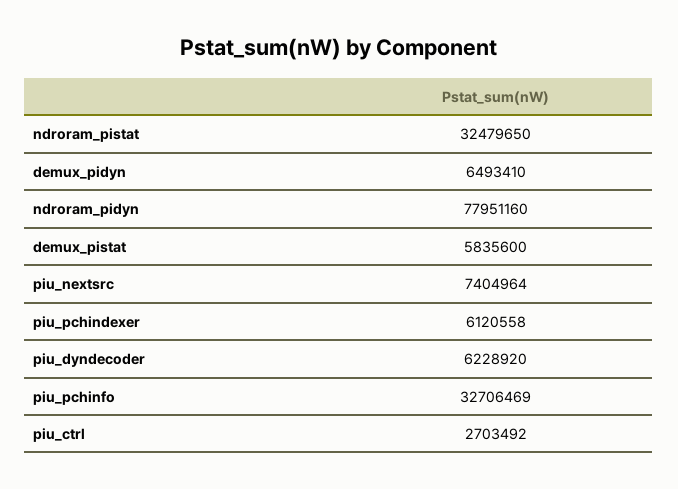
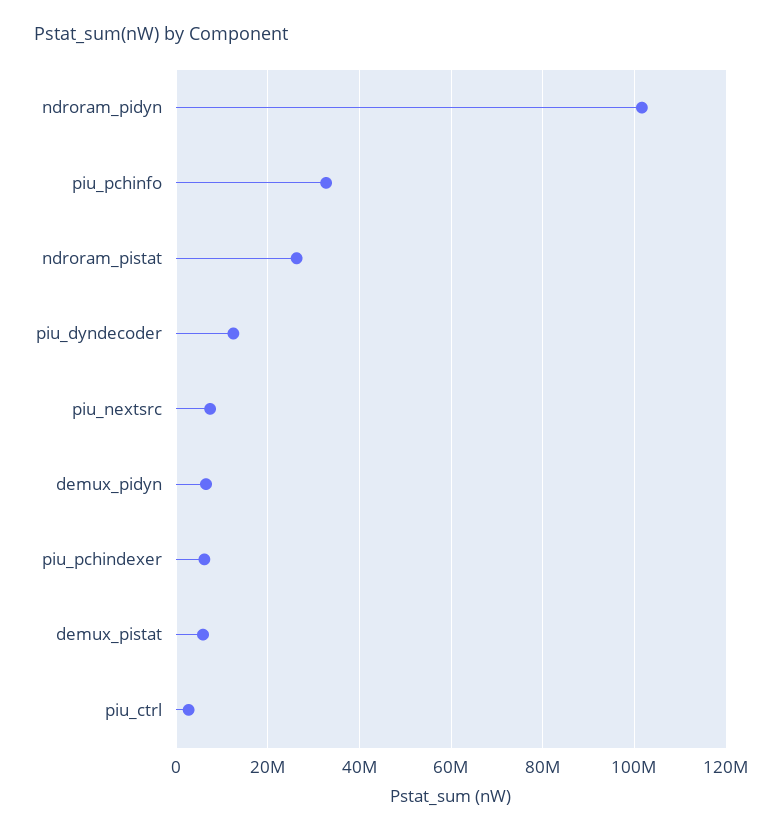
ndroram_pistat: 32479650 -> 26000000
ndroram_pidyn: 77951160 -> 102000000
piu_dyndecoder: 6228920 -> 12000000

